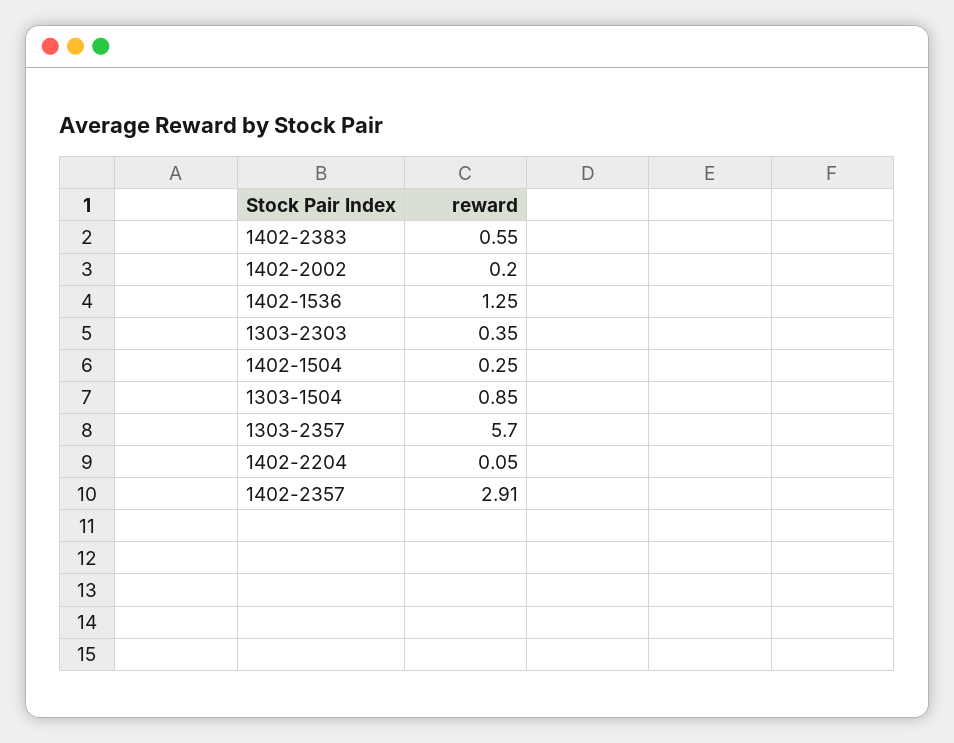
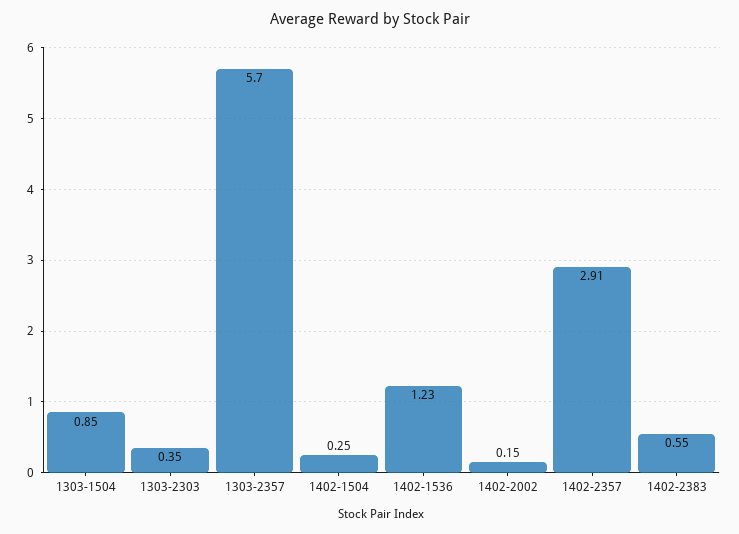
1402-2002: 0.2 -> 0.15
1402-1536: 1.25 -> 1.23
1402-2204: 0.05 -> none

